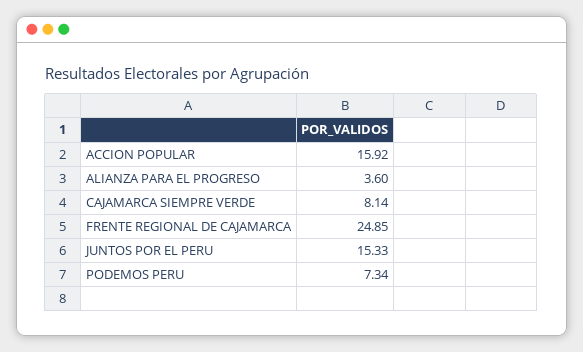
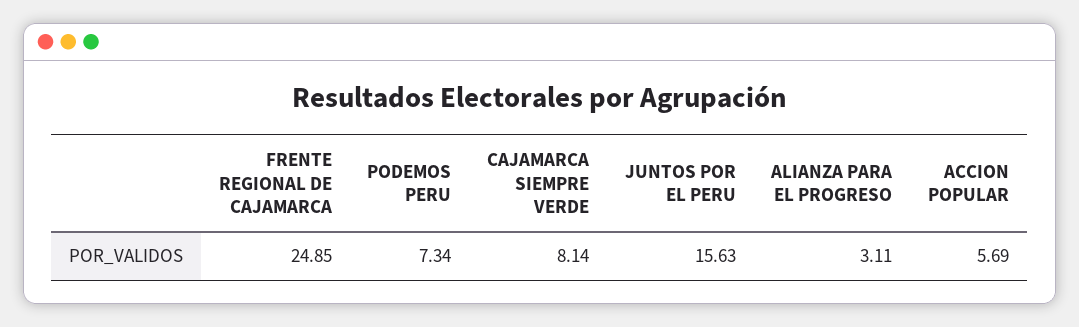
ACCION POPULAR: 15.92 -> 5.69
ALIANZA PARA EL PROGRESO: 3.6 -> 3.11
JUNTOS POR EL PERU: 15.33 -> 15.63

